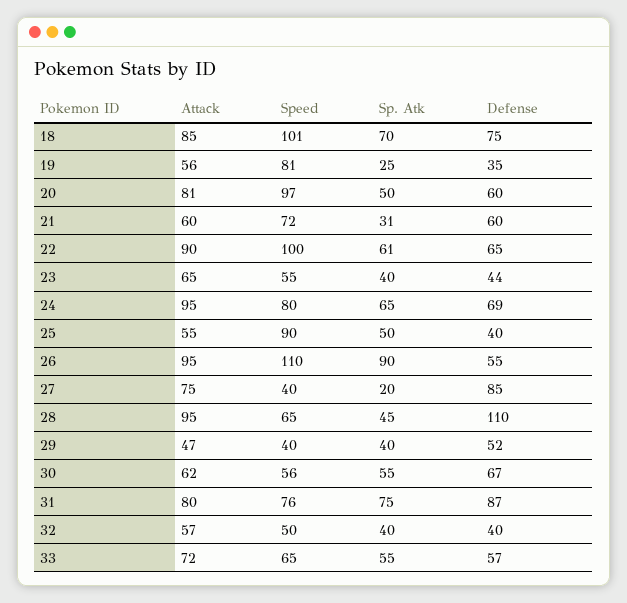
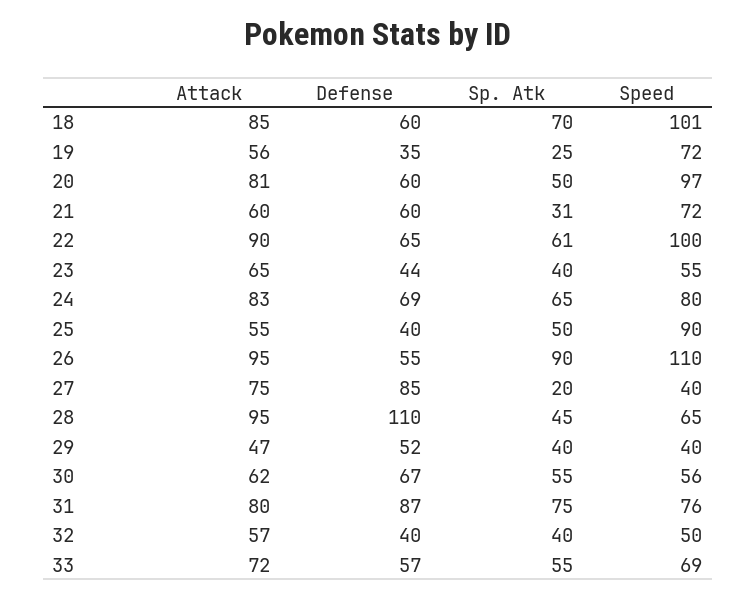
Defense, 18: 75 -> 60
Speed, 19: 81 -> 72
Attack, 24: 95 -> 83
Speed, 33: 65 -> 69

